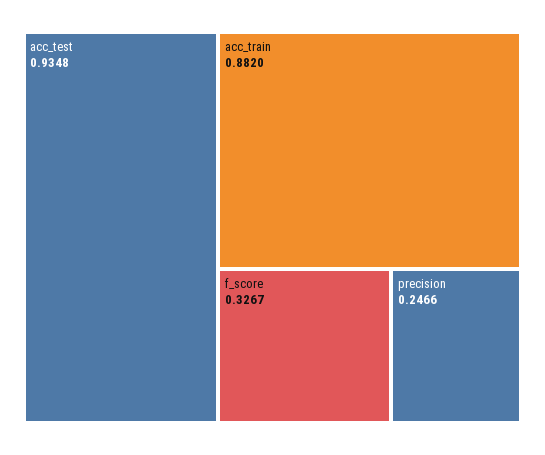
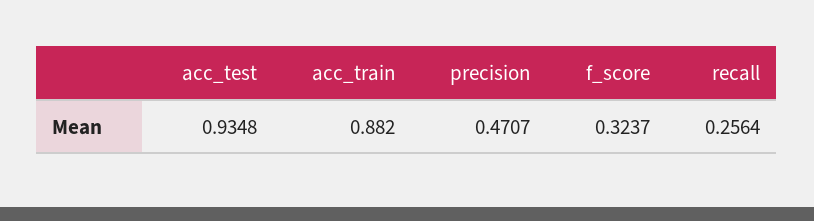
f_score: 0.3267 -> 0.3237
precision: 0.2466 -> 0.4707
recall: none -> 0.2564

